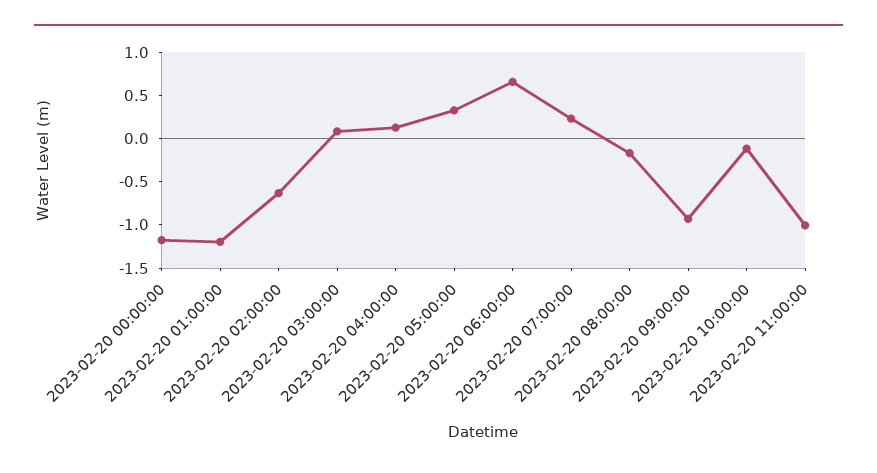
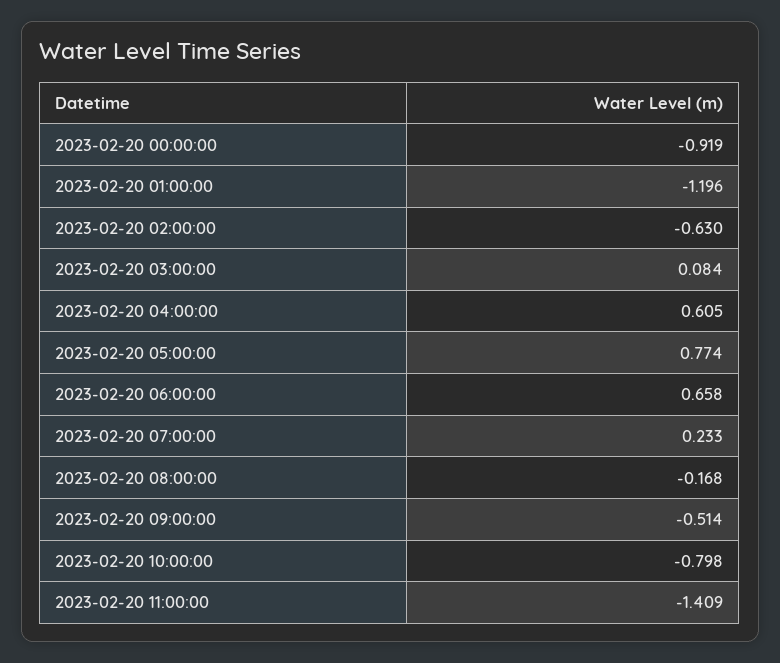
2023-02-20 00:00:00: -1.2 -> -0.919
2023-02-20 04:00:00: 0.1 -> 0.605
2023-02-20 05:00:00: 0.3 -> 0.774
2023-02-20 09:00:00: -0.9 -> -0.514
2023-02-20 10:00:00: -0.1 -> -0.798
2023-02-20 11:00:00: -1 -> -1.409

